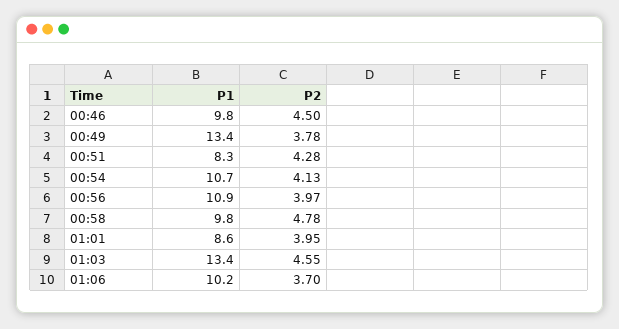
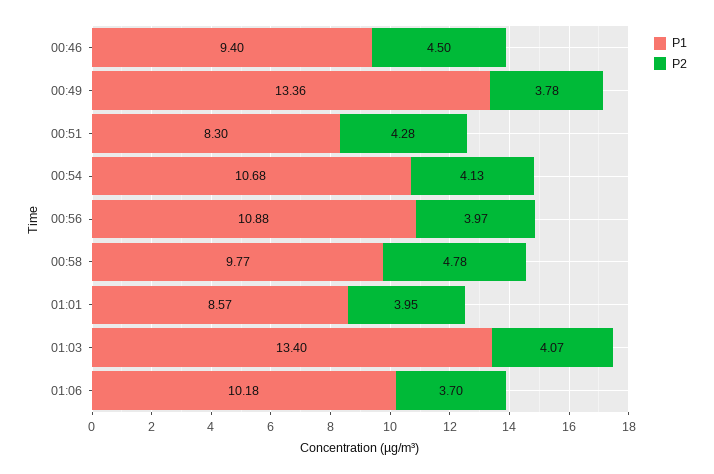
P1, 00:46: 9.8 -> 9.4
P2, 01:03: 4.55 -> 4.07

